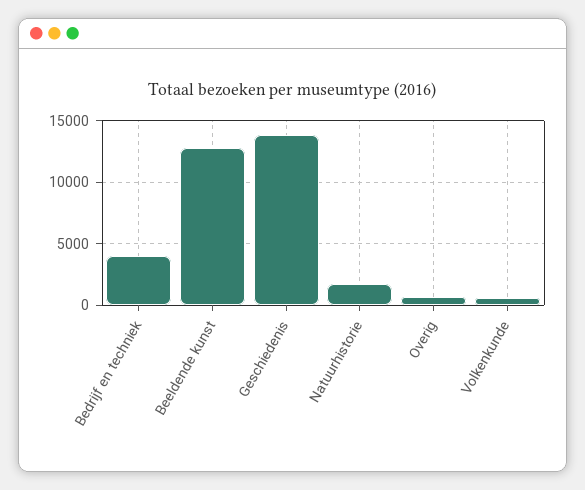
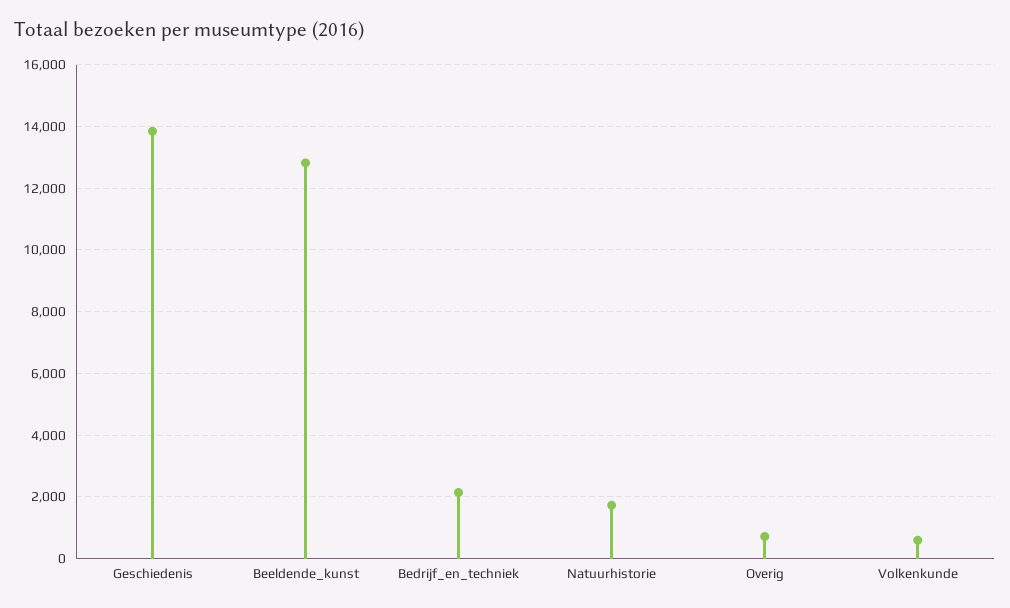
Bedrijf en techniek: 4000 -> 2200

